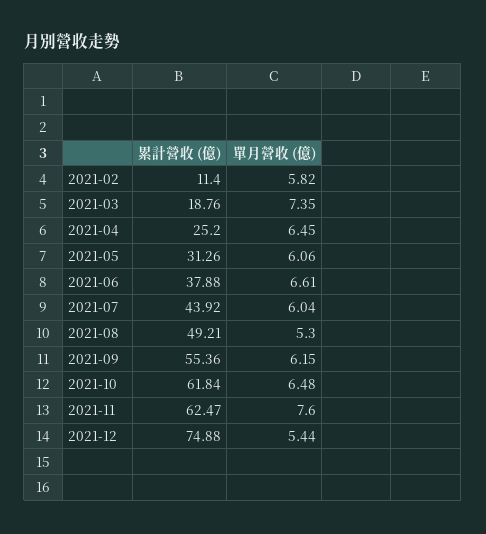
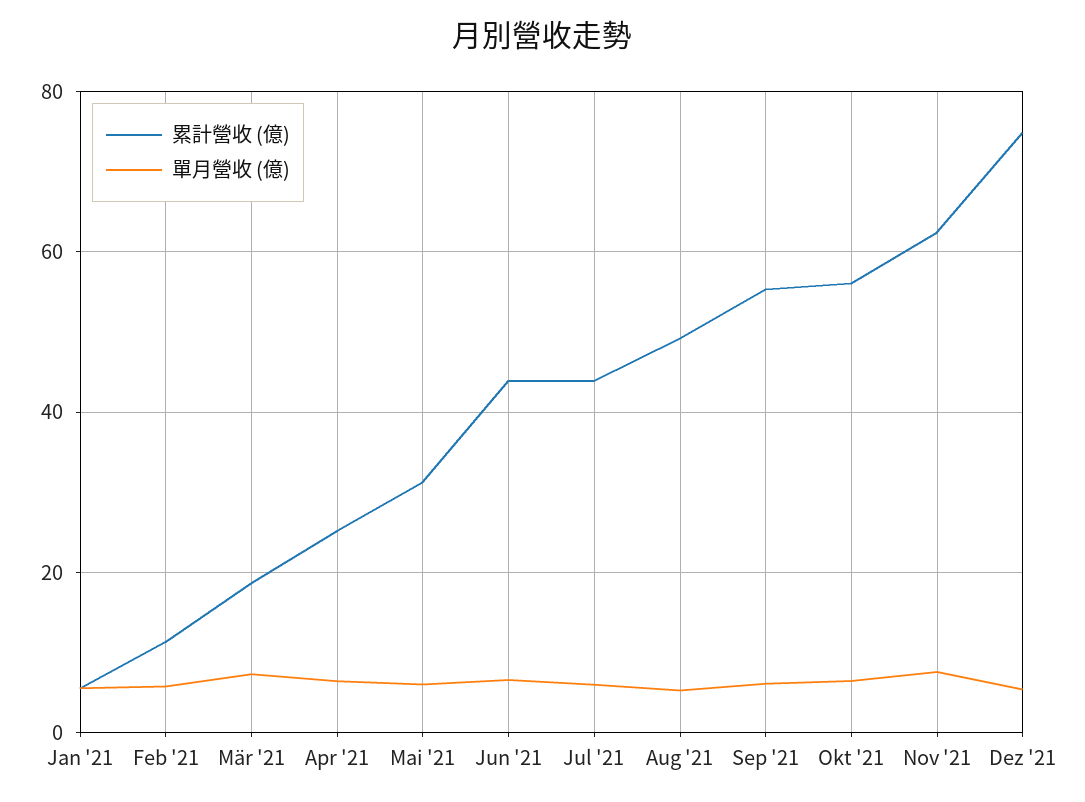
累計營收 (億), 2021-06: 37.88 -> 44
累計營收 (億), 2021-10: 61.84 -> 56
累計營收 (億), Jan '21: none -> 6
單月營收 (億), Jan '21: none -> 6

